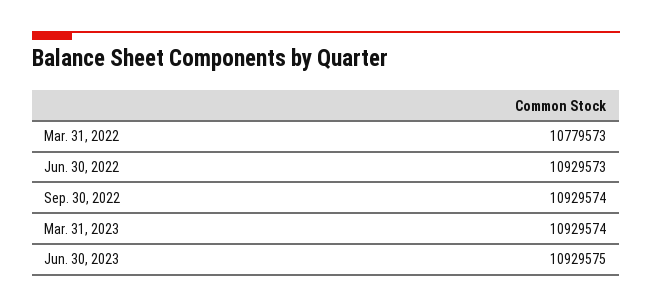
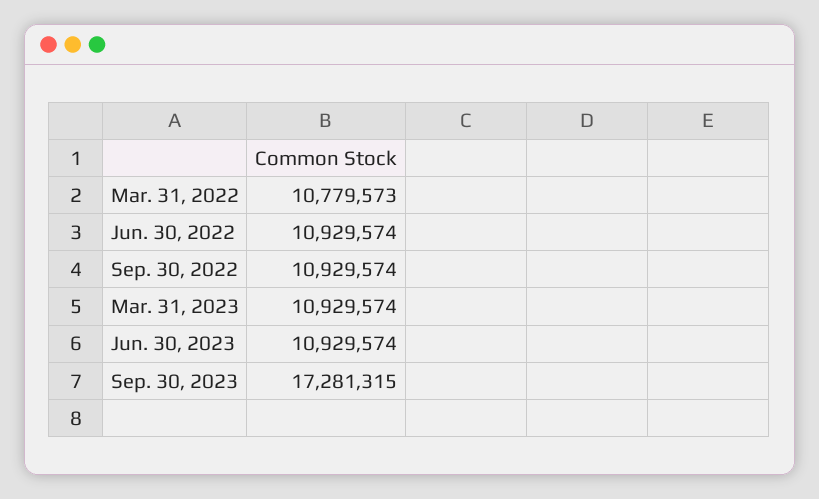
Jun. 30, 2022: 10929573 -> 10929574
Jun. 30, 2023: 10929575 -> 10929574
Sep. 30, 2023: none -> 17281315

